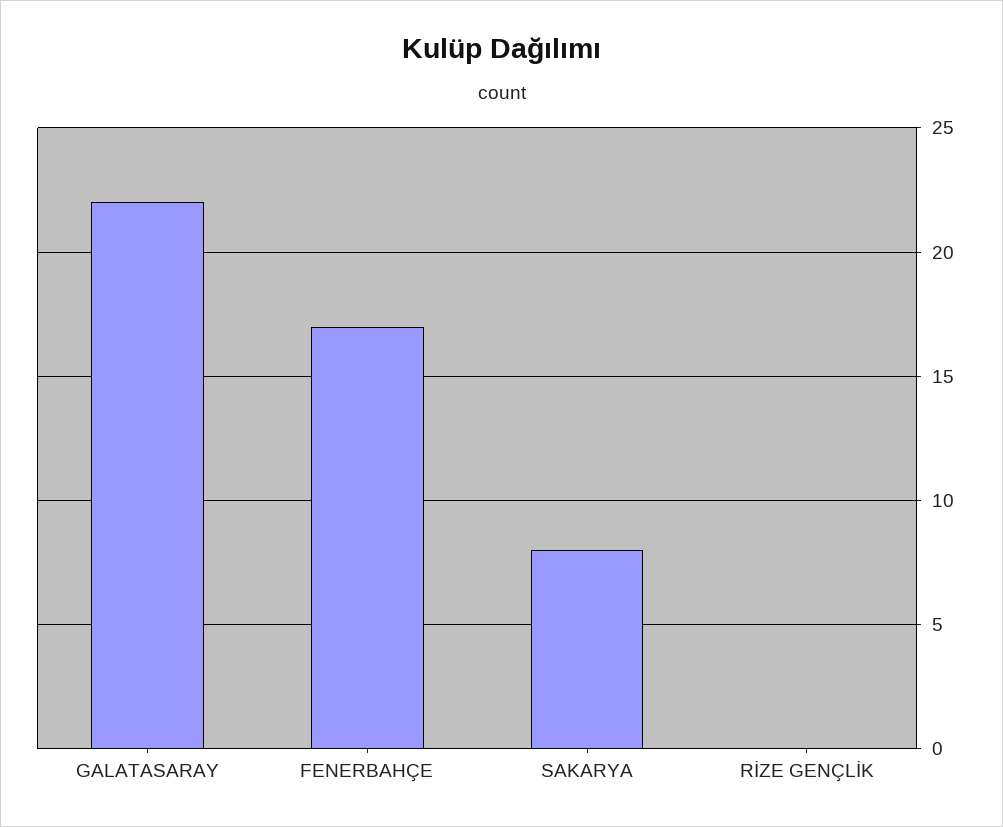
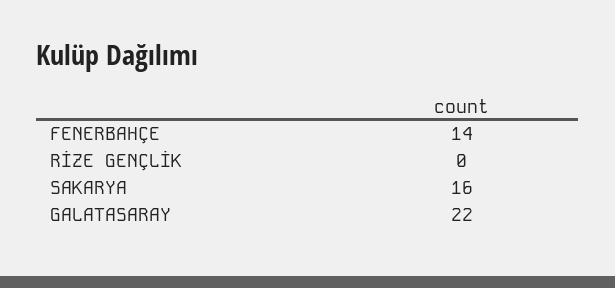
FENERBAHÇE: 17 -> 14
SAKARYA: 8 -> 16

